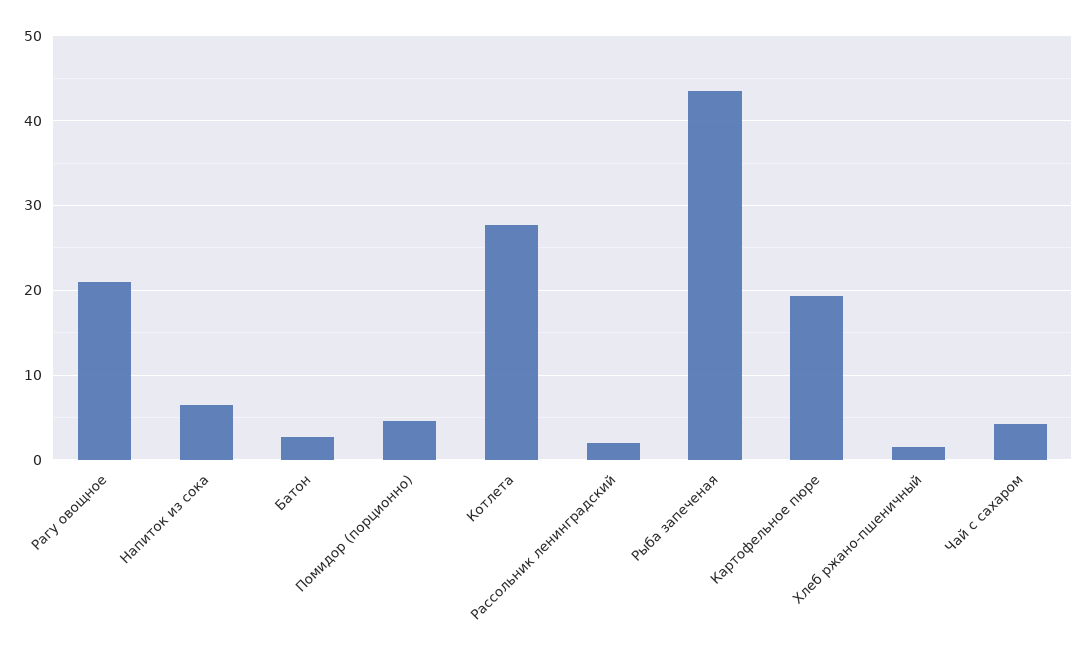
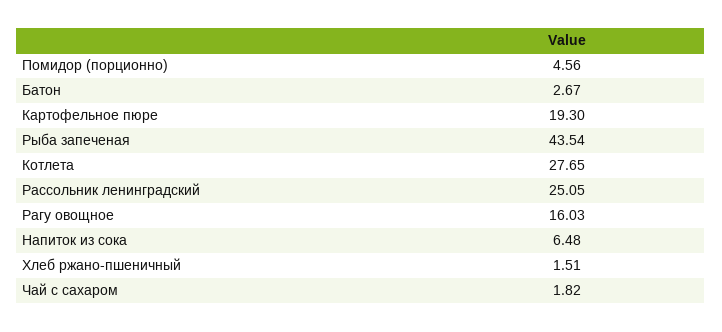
Рагу овощное: 21 -> 16.03
Рассольник ленинградский: 2 -> 25.05
Чай с сахаром: 4 -> 1.82

